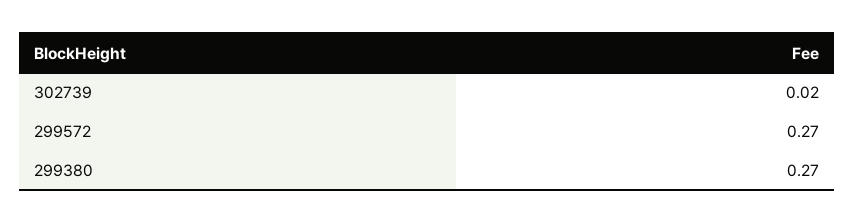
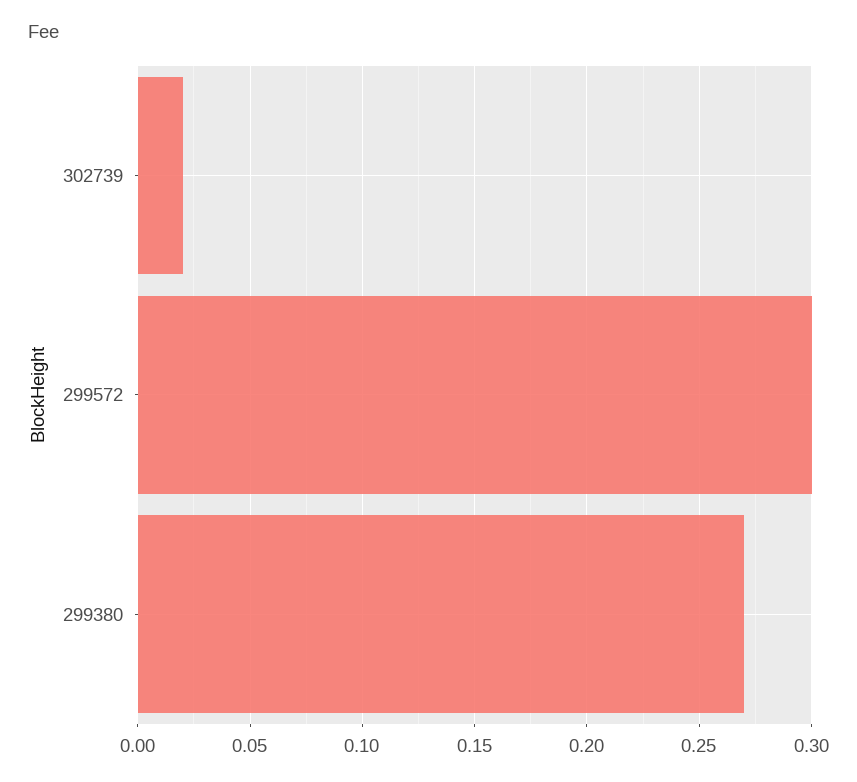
299572: 0.27 -> 0.3

